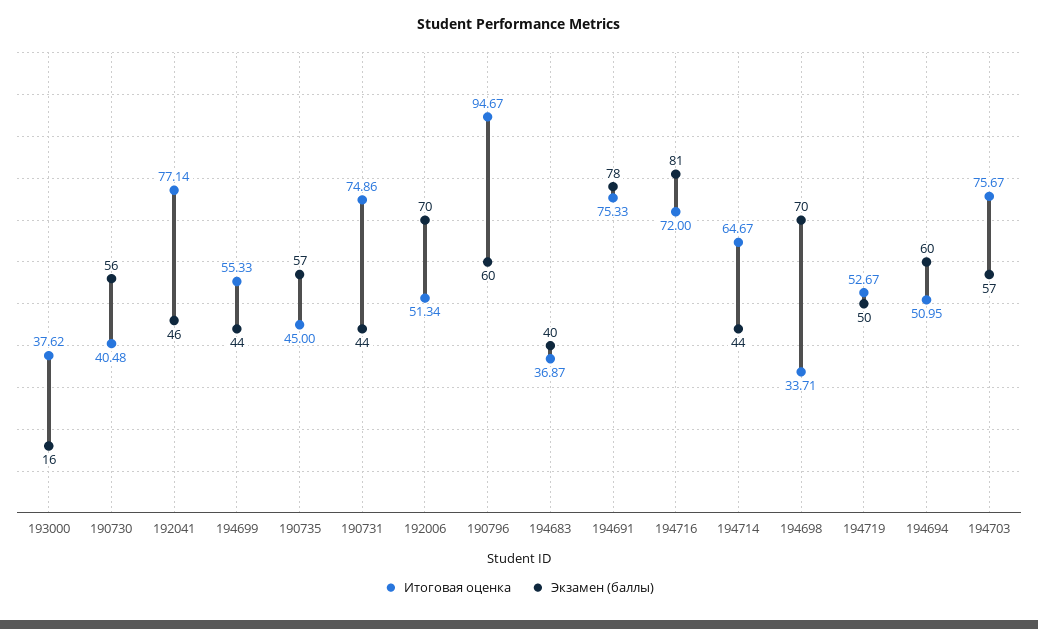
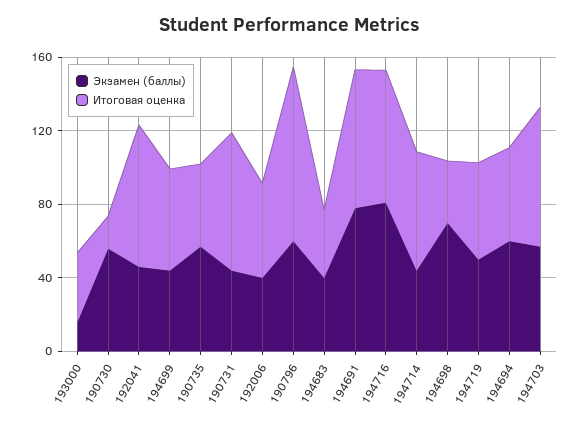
Итоговая оценка, 190730: 40.48 -> 20
Экзамен (баллы), 192006: 70 -> 40

